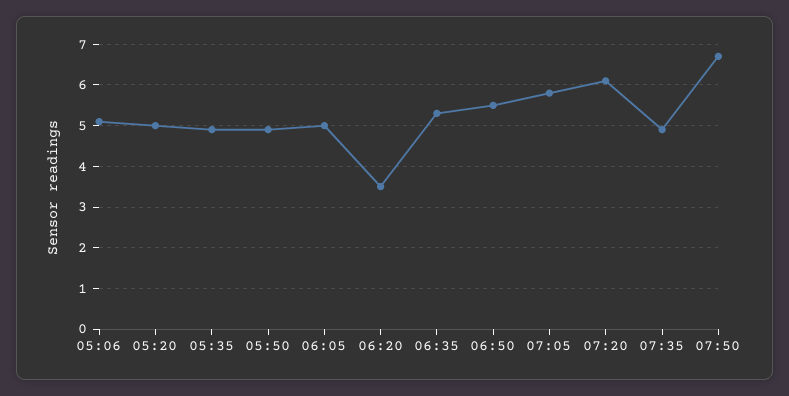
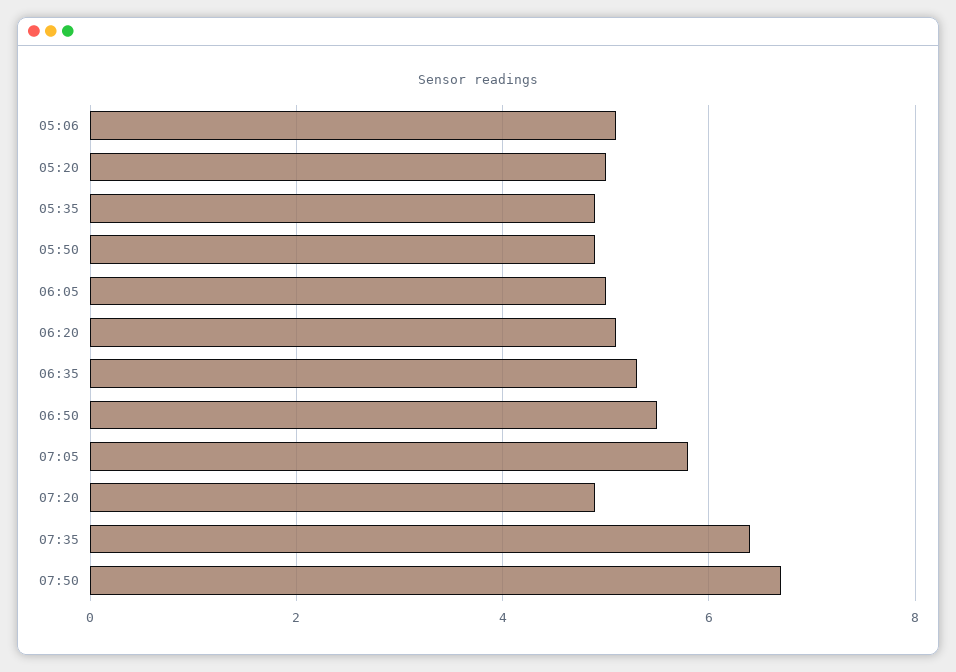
06:20: 3.5 -> 5
07:20: 6 -> 5
07:35: 5 -> 6.5

